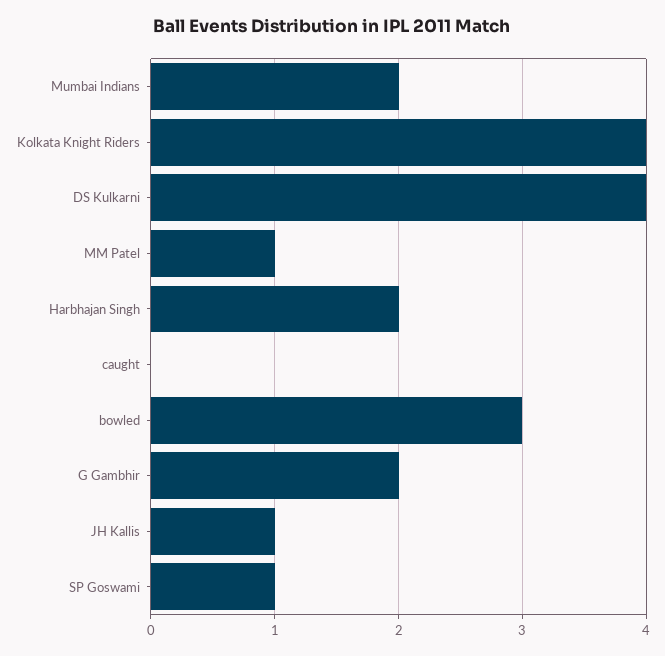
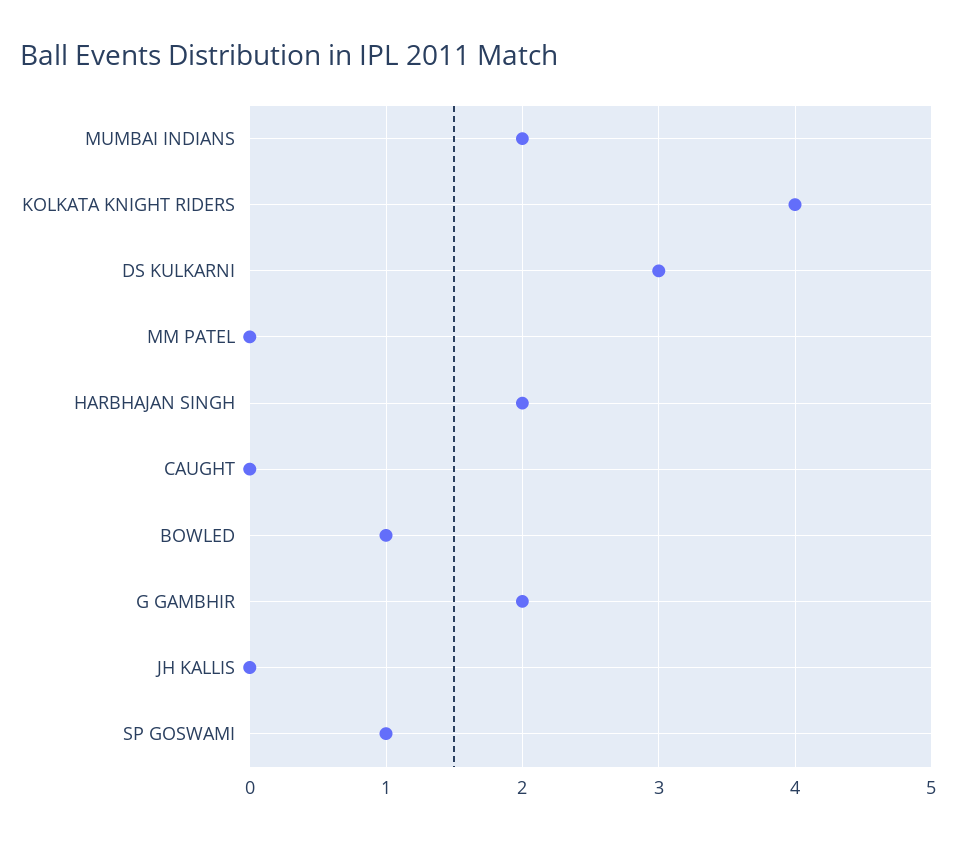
DS Kulkarni: 4 -> 3
MM Patel: 1 -> 0
bowled: 3 -> 1
JH Kallis: 1 -> 0

